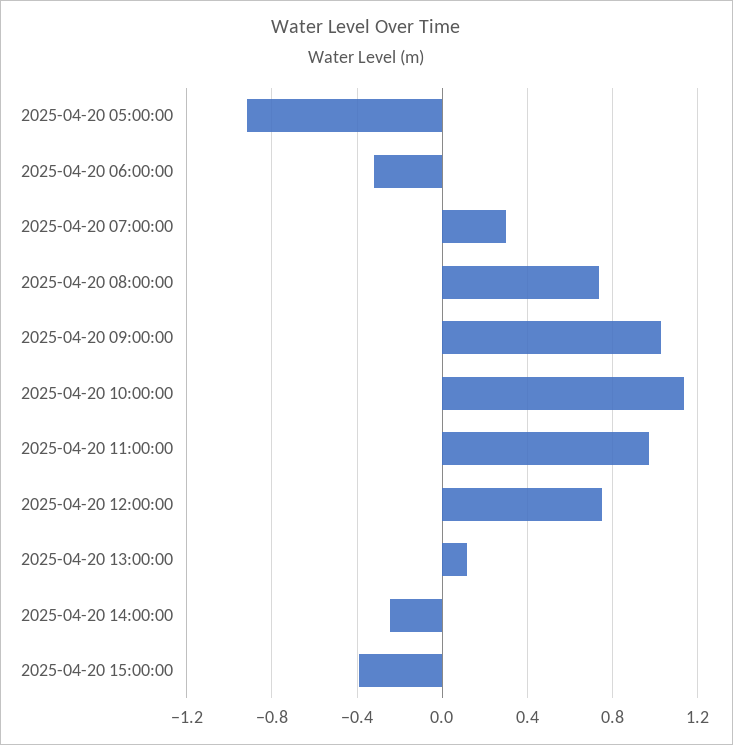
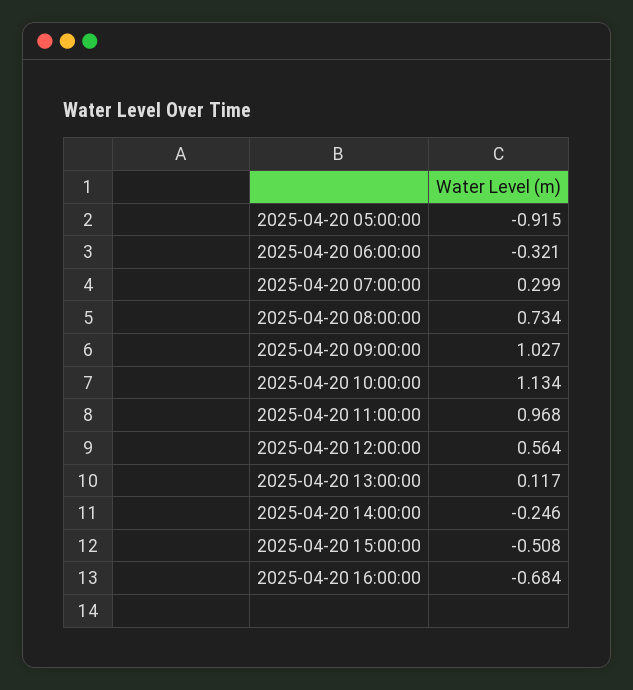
2025-04-20 12:00:00: 0.75 -> 0.564
2025-04-20 15:00:00: -0.4 -> -0.508
2025-04-20 16:00:00: none -> -0.684

